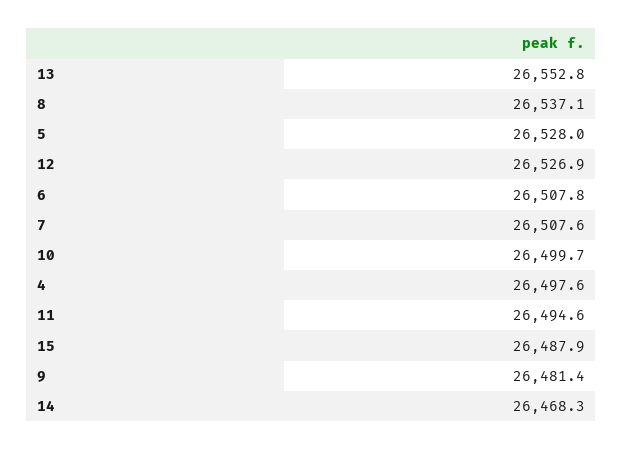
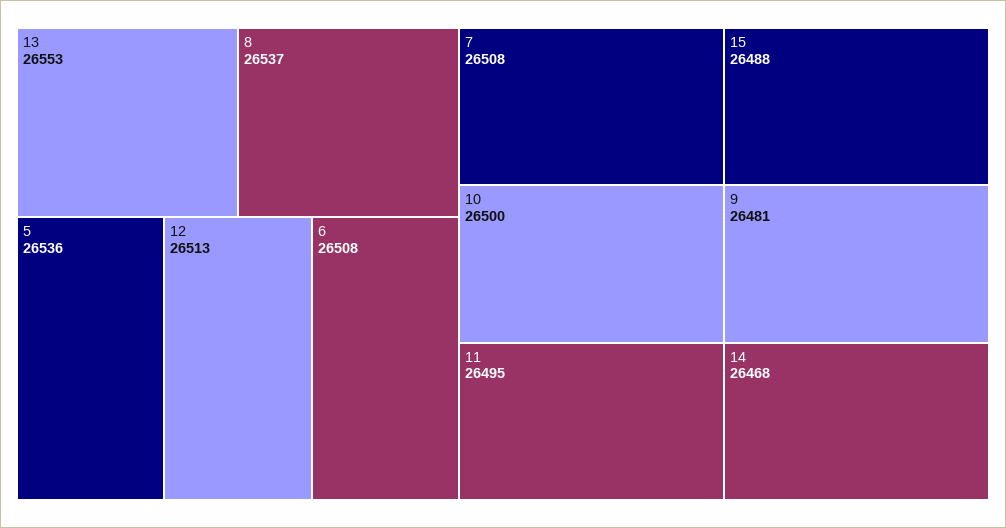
5: 26528 -> 26536
12: 26526.9 -> 26513
4: 26497.6 -> none

